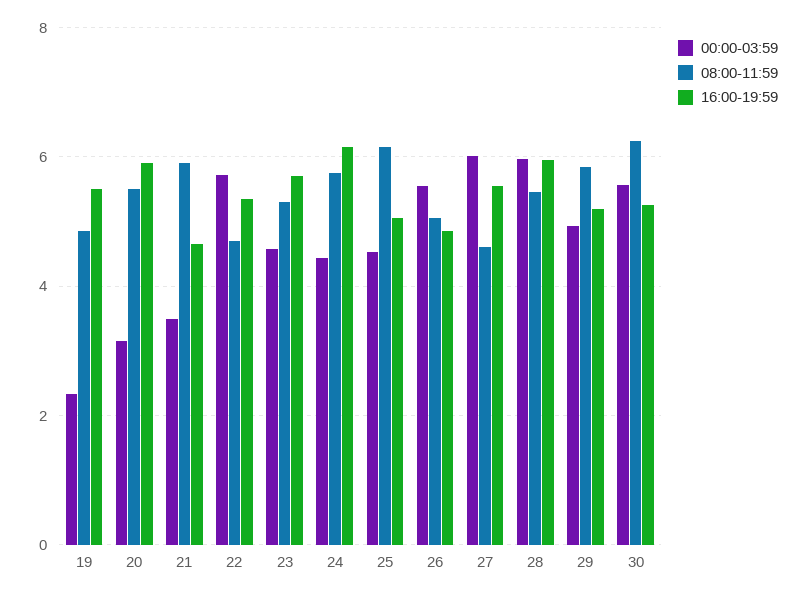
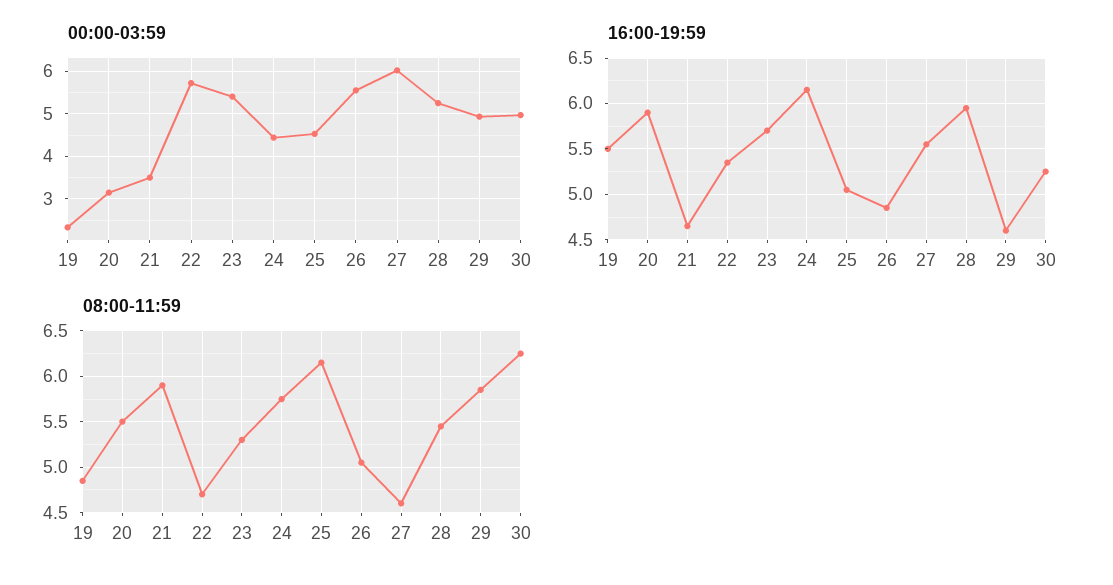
00:00-03:59, 23: 4.6 -> 5.4
00:00-03:59, 28: 6 -> 5.2
16:00-19:59, 29: 5.2 -> 4.6
00:00-03:59, 30: 5.6 -> 5

